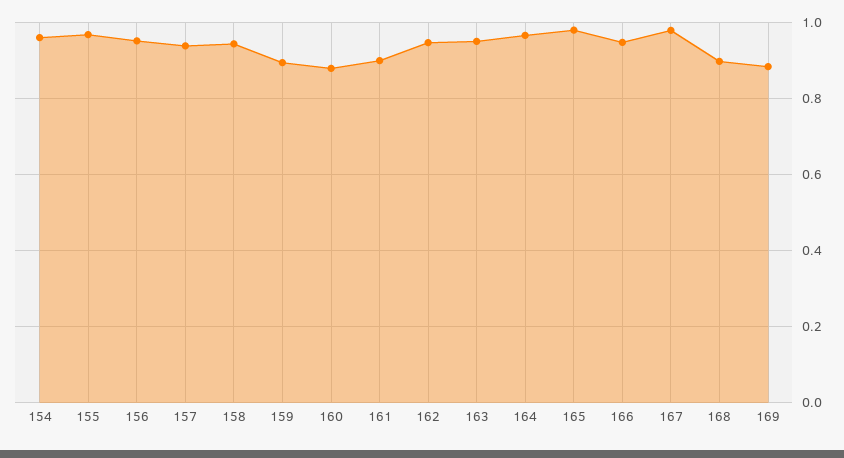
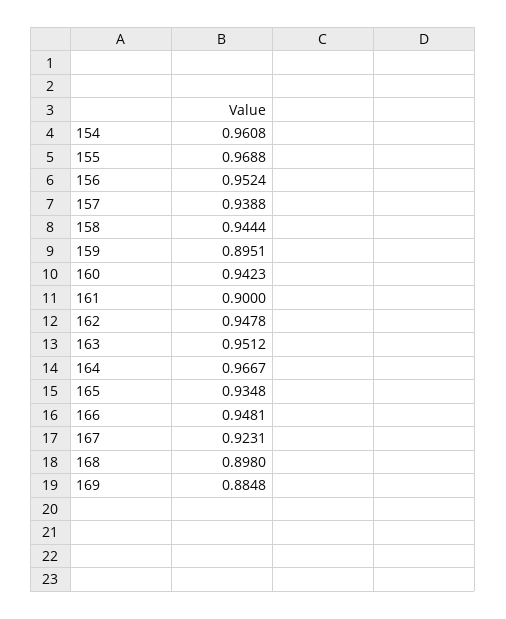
160: 0.88 -> 0.9423
165: 0.98 -> 0.9348
167: 0.98 -> 0.9231

